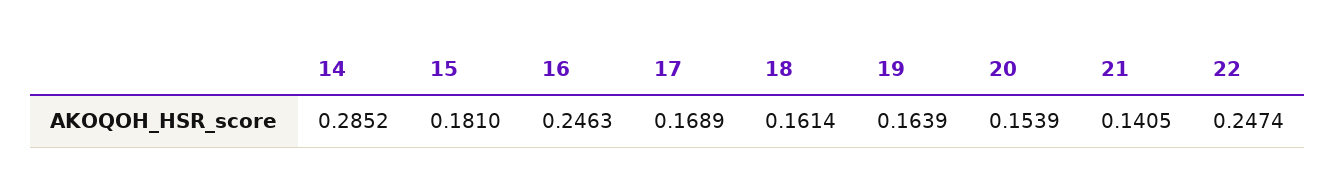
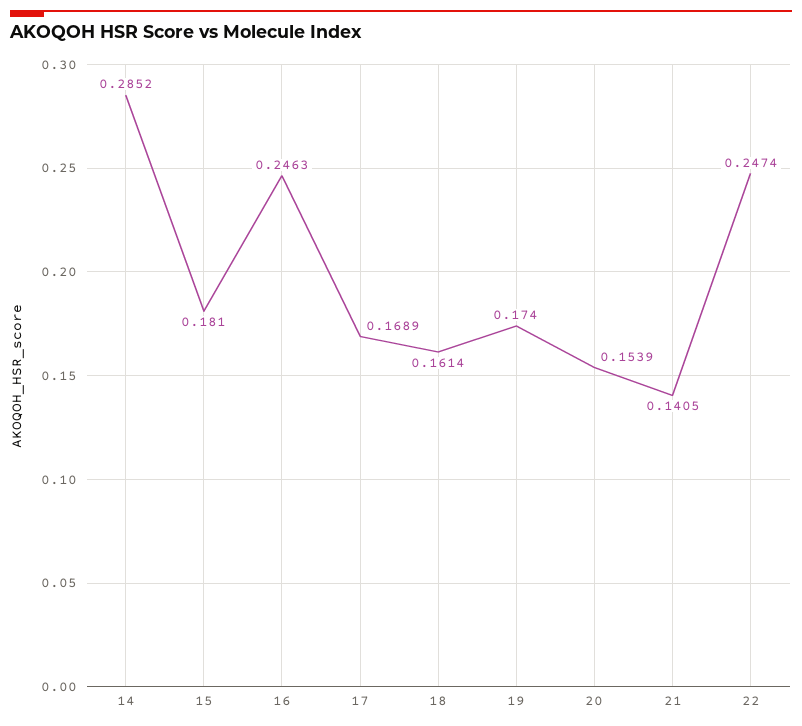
19: 0.1639 -> 0.174

